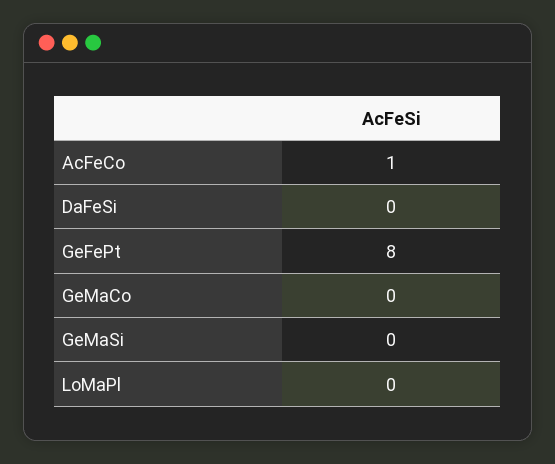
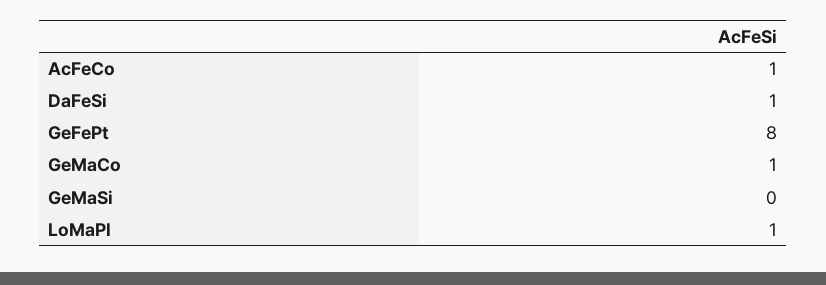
DaFeSi: 0 -> 1
GeMaCo: 0 -> 1
LoMaPl: 0 -> 1

